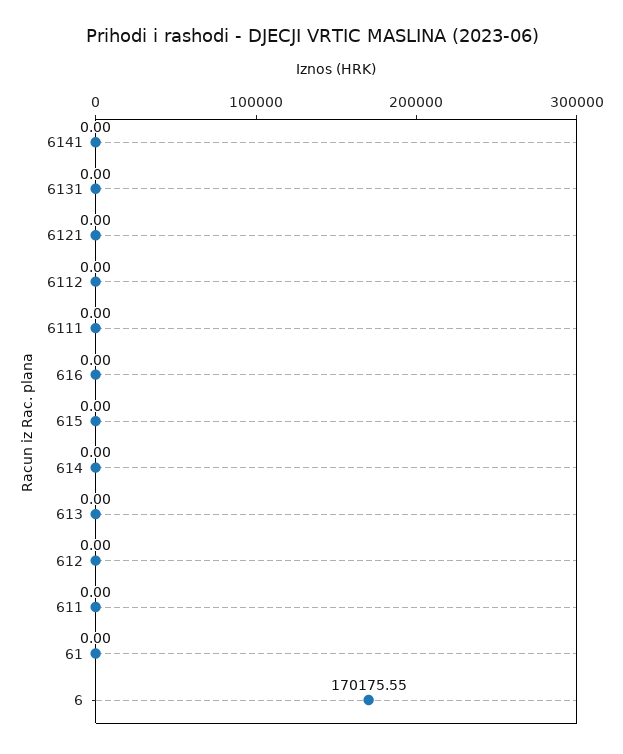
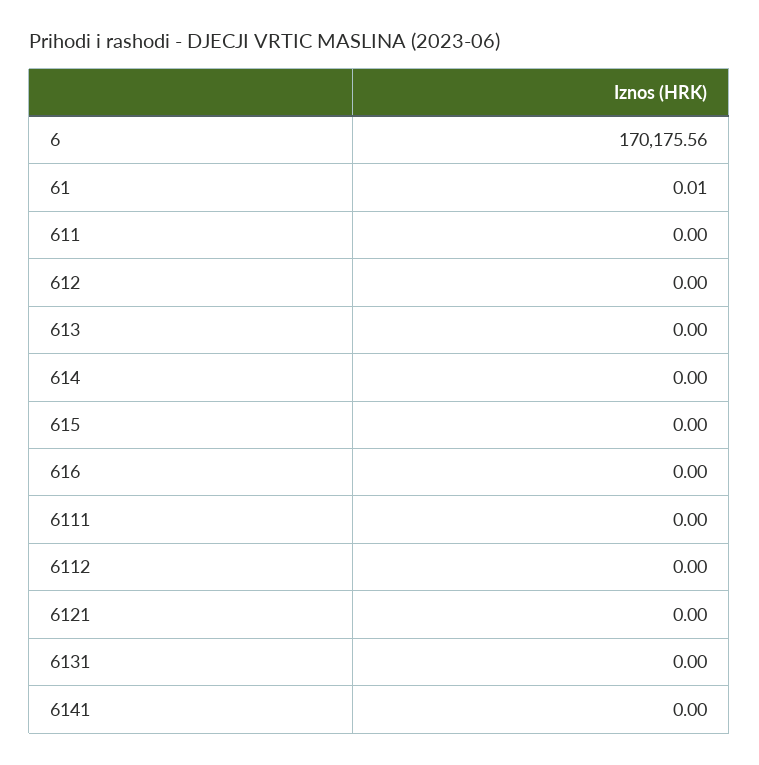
61: 0 -> 0.01
6: 170175.55 -> 170175.56

